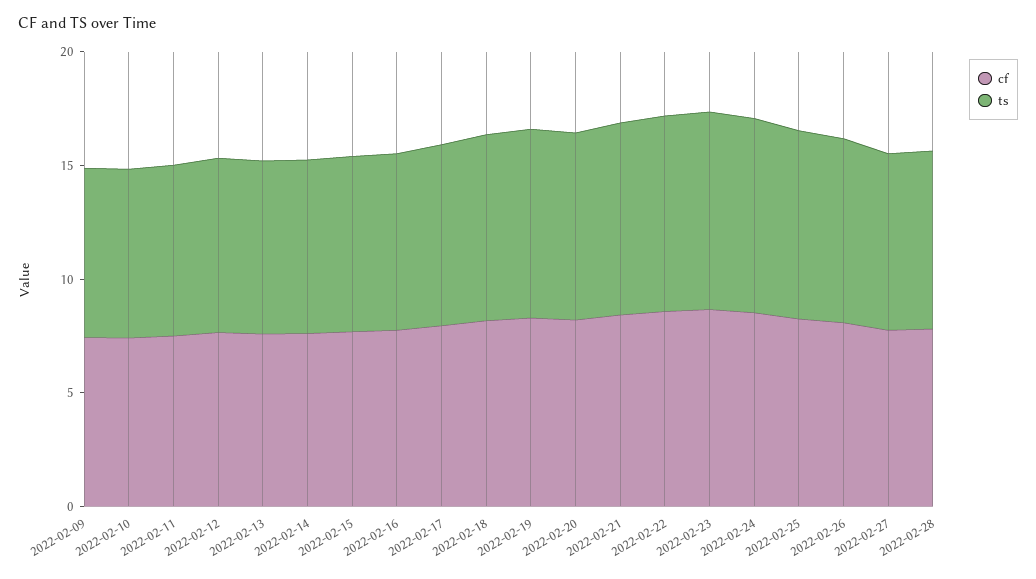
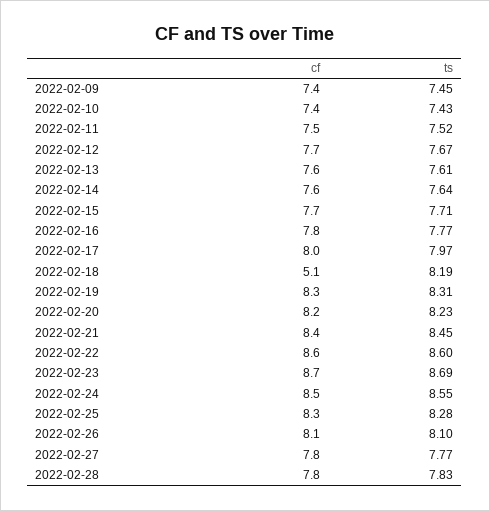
cf, 2022-02-18: 8 -> 5.1

